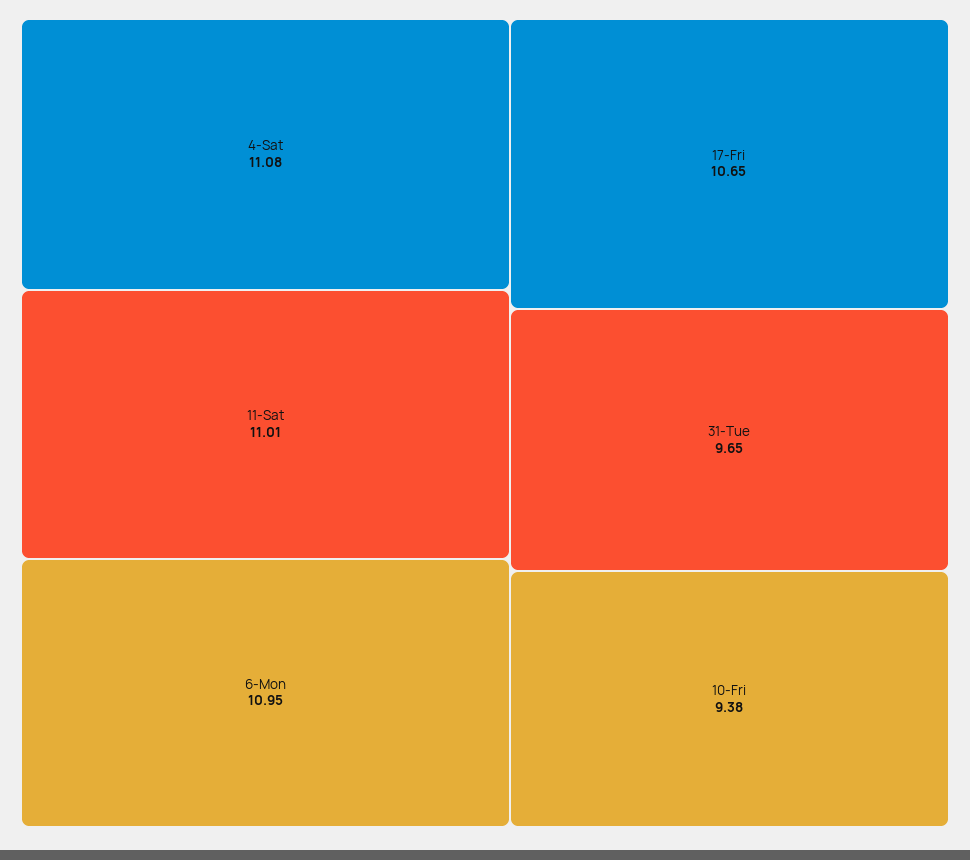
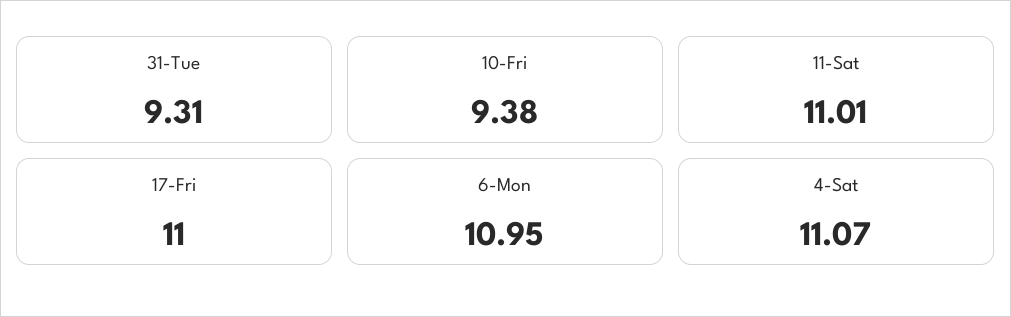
4-Sat: 11.08 -> 11.07
17-Fri: 10.65 -> 11
31-Tue: 9.65 -> 9.31

